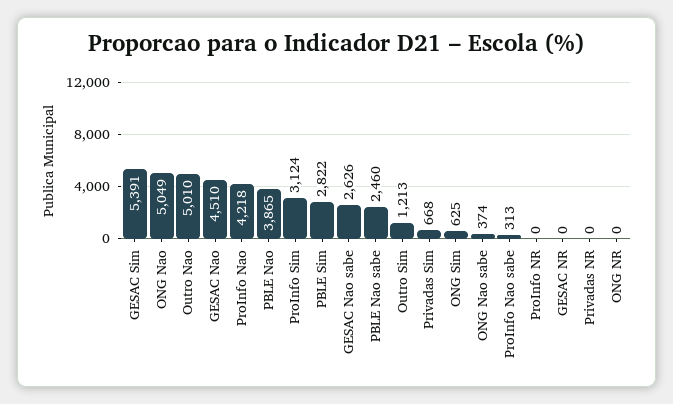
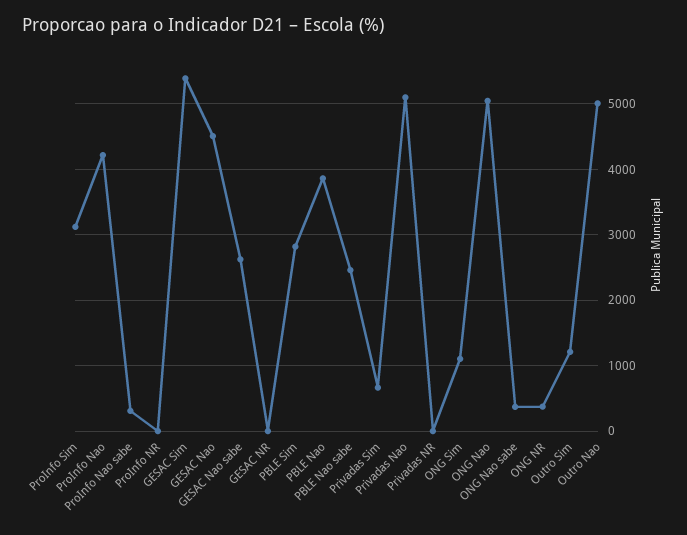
ONG Sim: 625 -> 1100
ONG NR: 0 -> 400
Privadas Nao: none -> 5100

